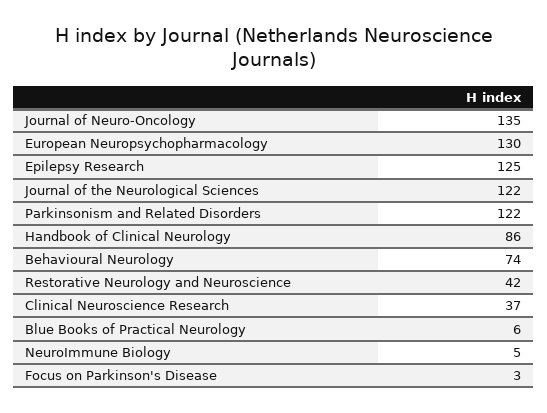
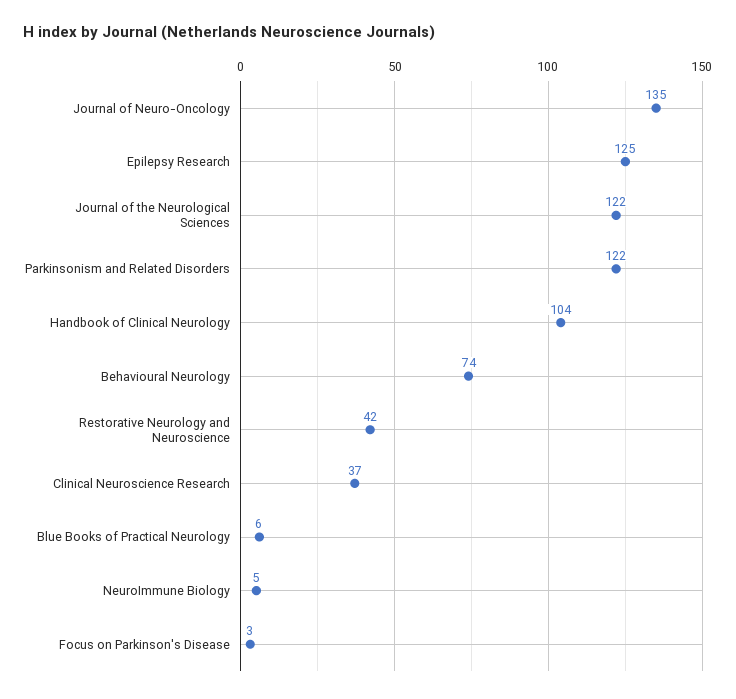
European Neuropsychopharmacology: 130 -> none
Handbook of Clinical Neurology: 86 -> 104

